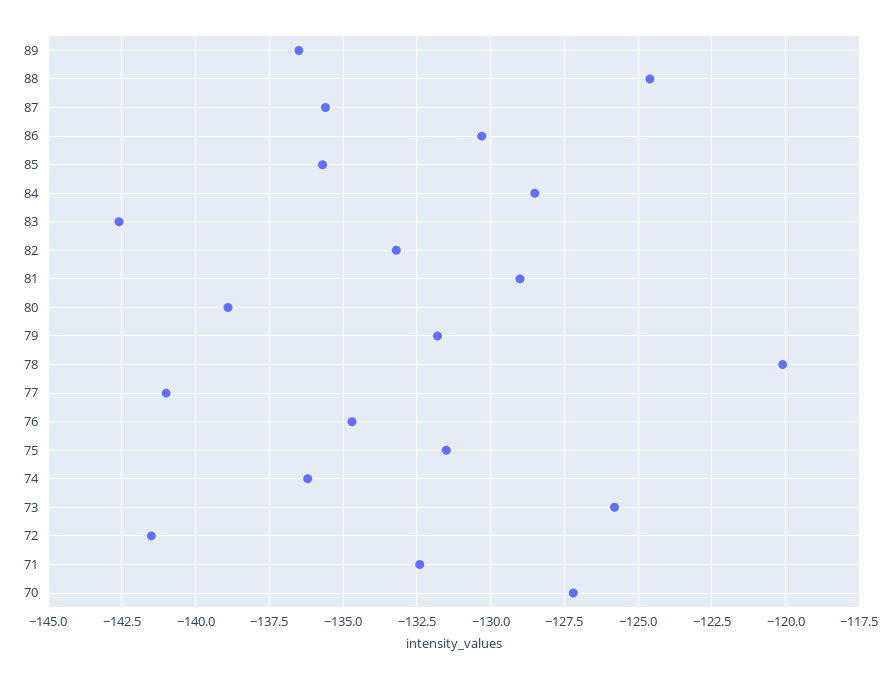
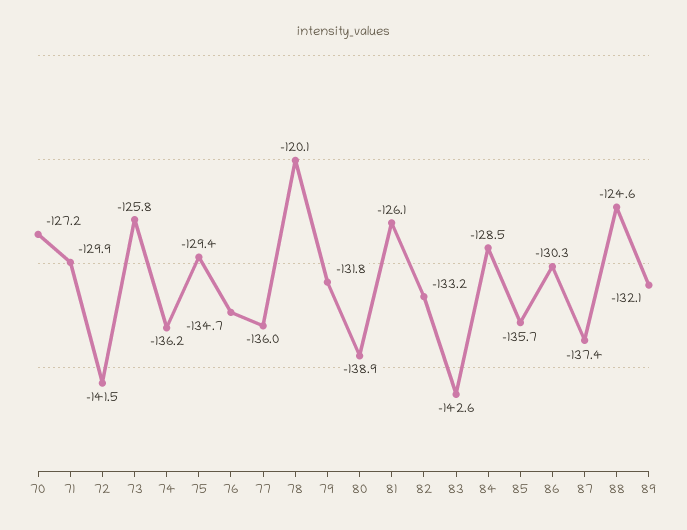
89: -136.5 -> -132.1
87: -135.5 -> -137.4
81: -129 -> -126.1
77: -141 -> -136
75: -131.5 -> -129.4
71: -132.5 -> -129.9

